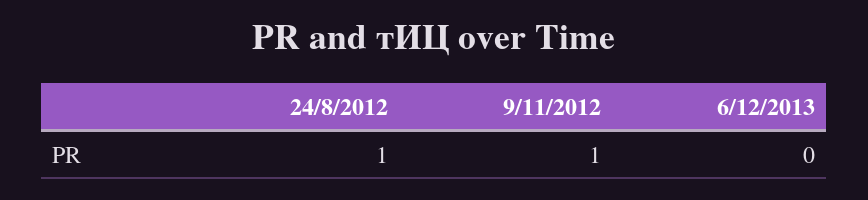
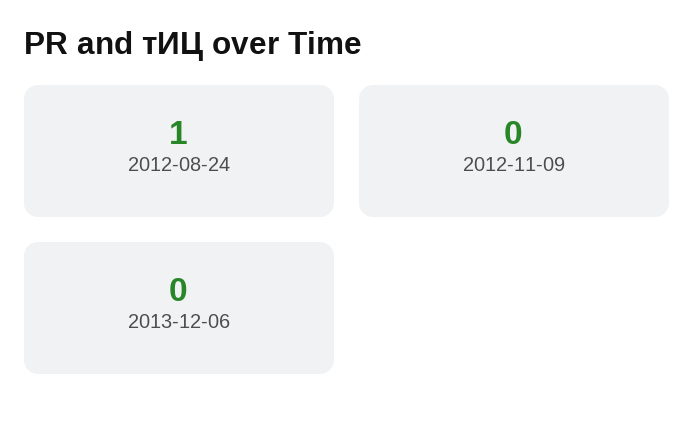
9/11/2012: 1 -> 0

